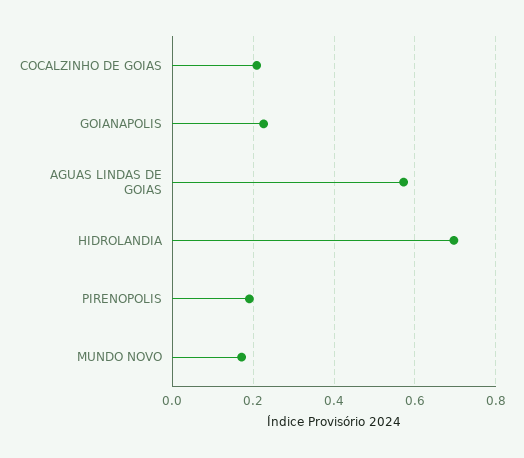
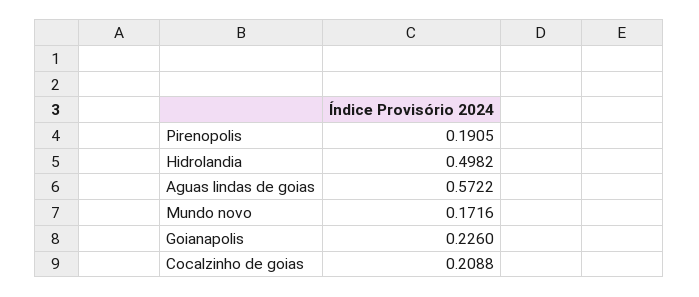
HIDROLANDIA: 0.7 -> 0.4982

